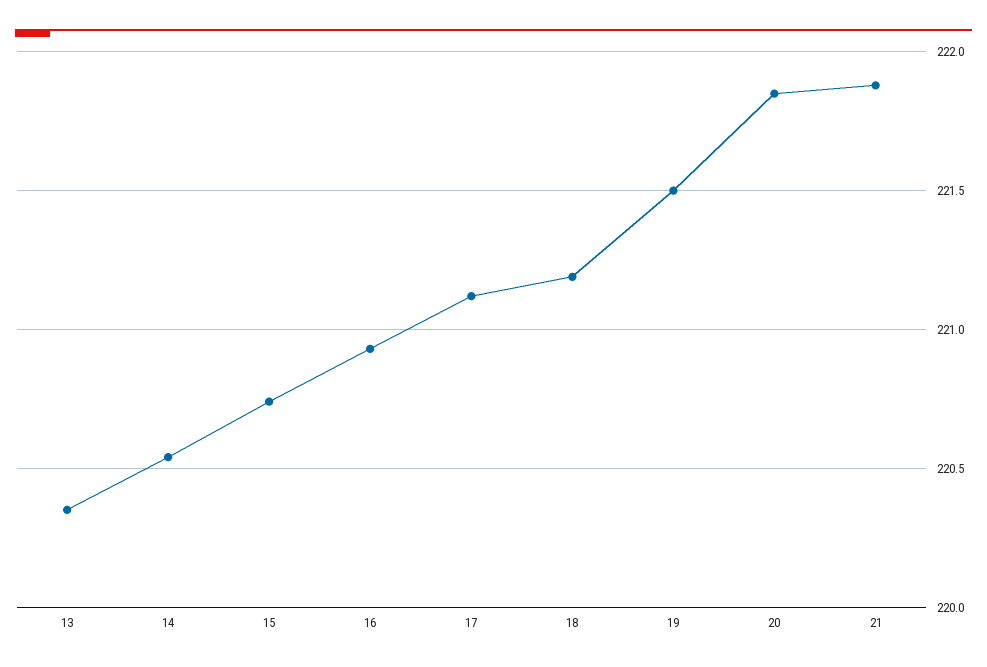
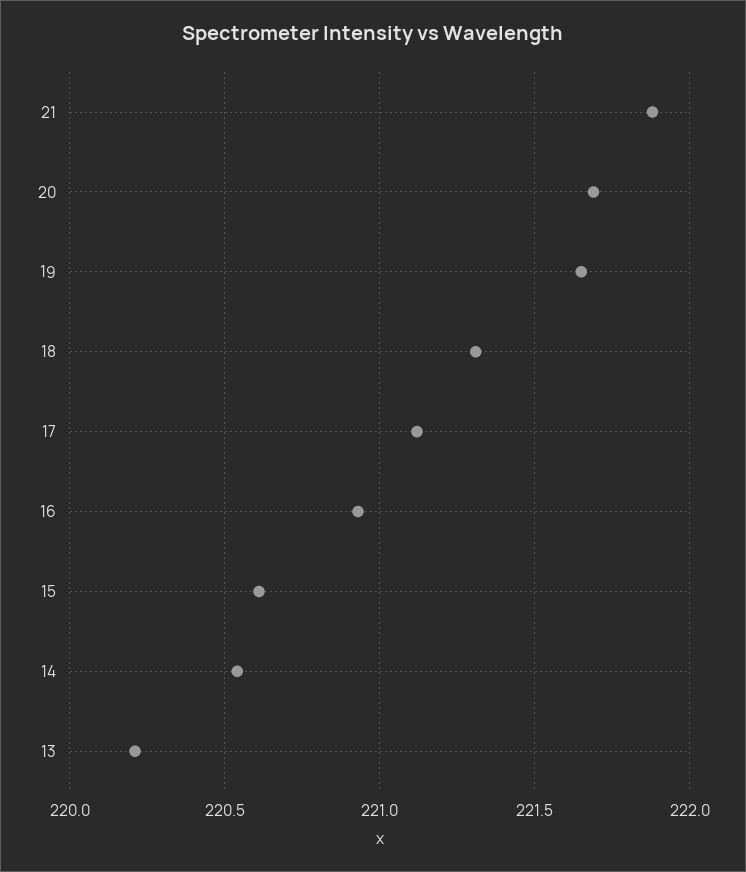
13: 220.35 -> 220.2
15: 220.75 -> 220.6
18: 221.2 -> 221.3
19: 221.5 -> 221.65
20: 221.85 -> 221.7

